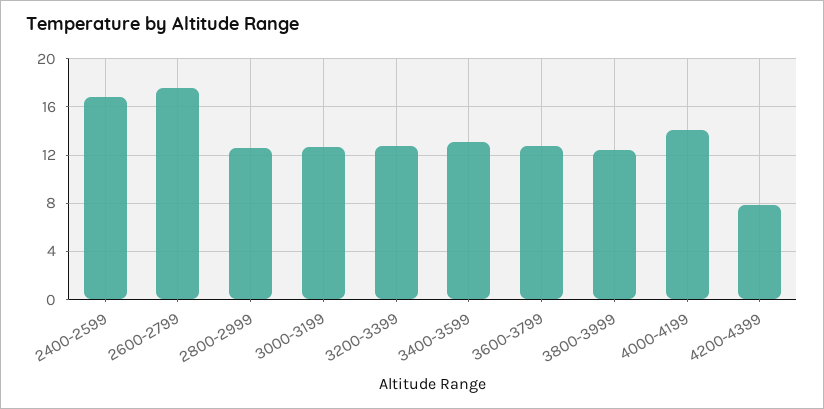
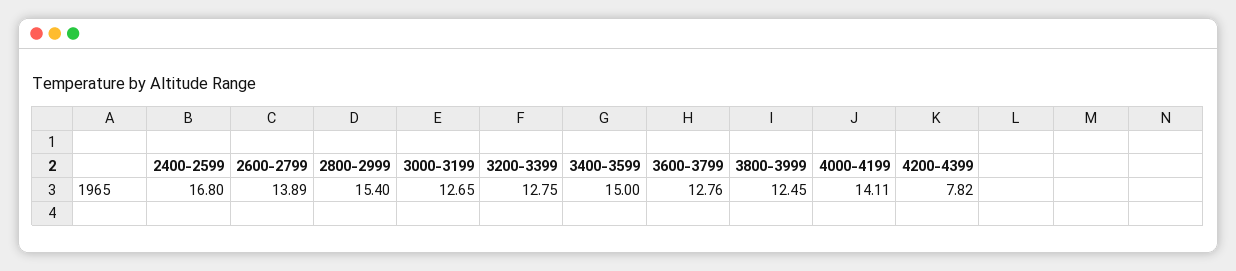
2600-2799: 17.5 -> 13.89
2800-2999: 12.5 -> 15.4
3400-3599: 13 -> 15

